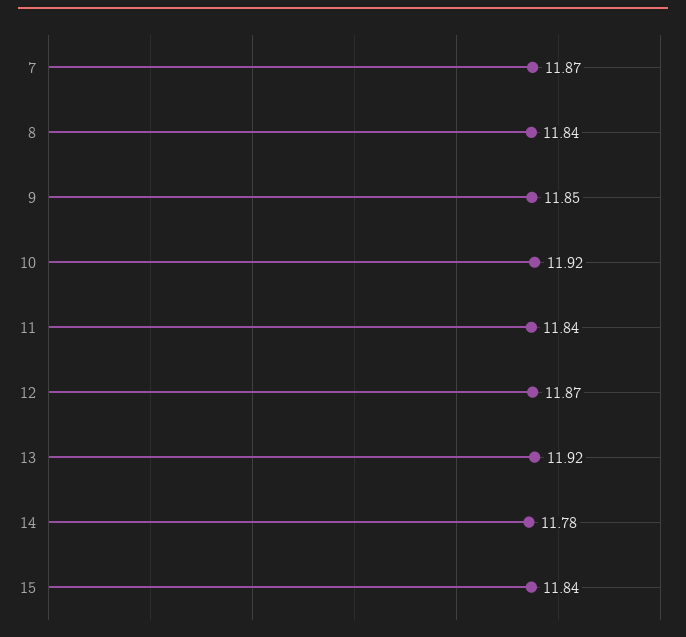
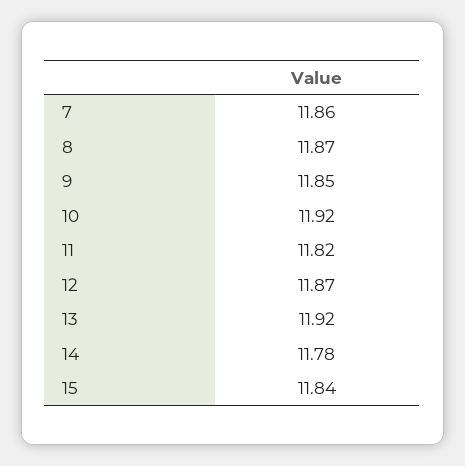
7: 11.87 -> 11.86
8: 11.84 -> 11.87
11: 11.84 -> 11.82

